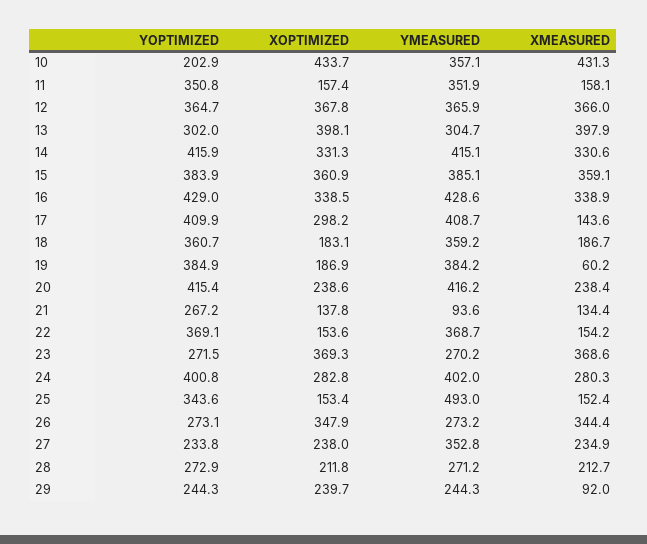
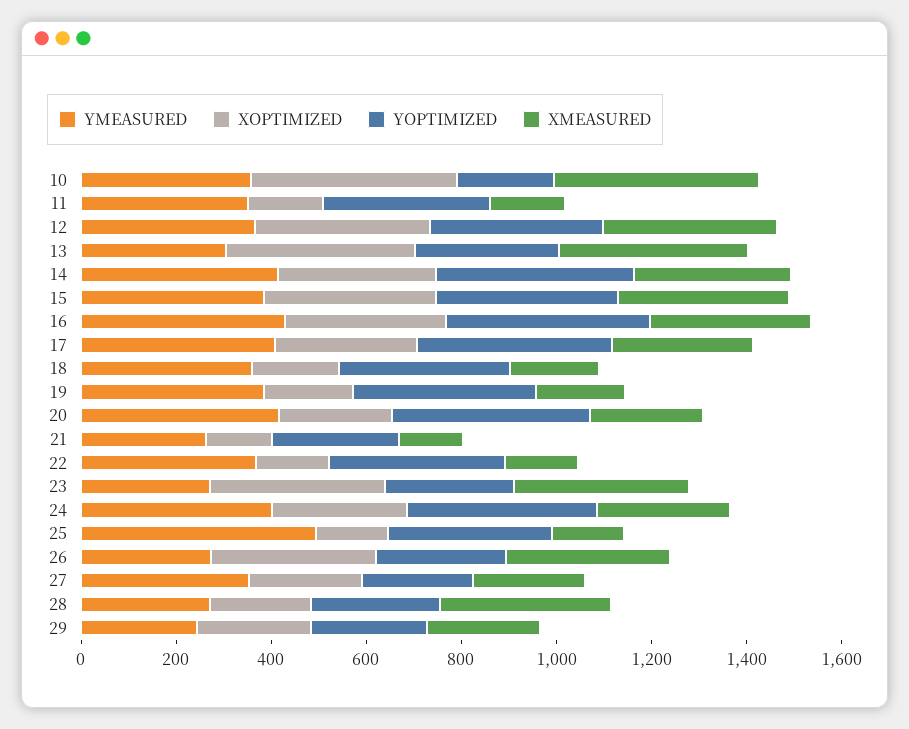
XMEASURED, 17: 143.6 -> 300
XMEASURED, 19: 60.2 -> 200
YMEASURED, 21: 93.6 -> 250
XMEASURED, 28: 212.7 -> 350
XMEASURED, 29: 92 -> 250

